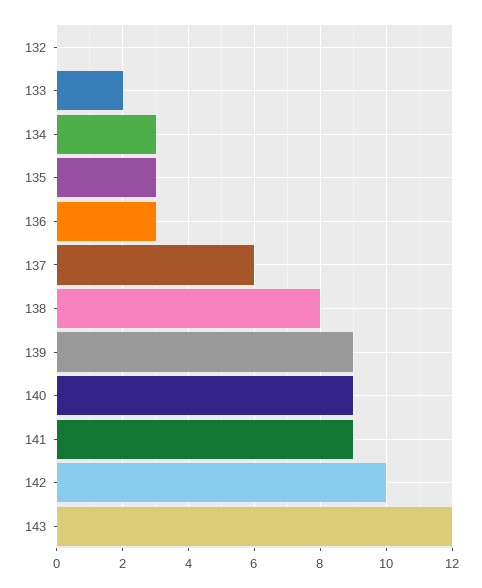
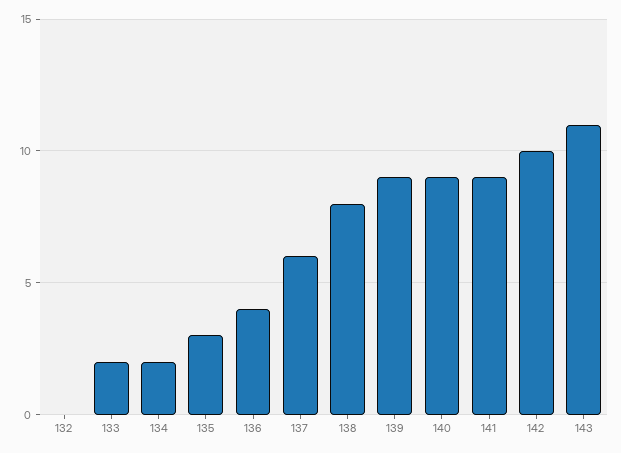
134: 3 -> 2
136: 3 -> 4
143: 12 -> 11

